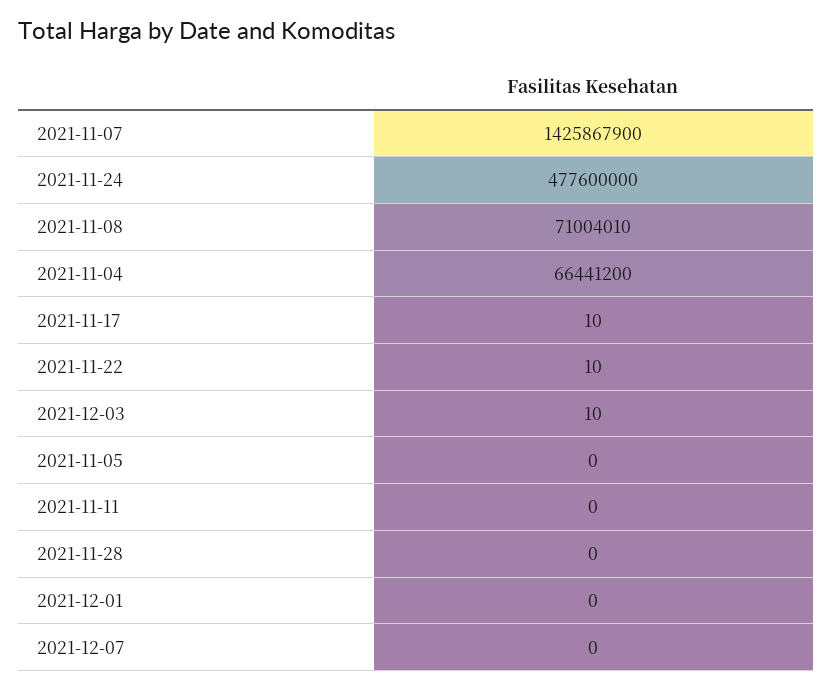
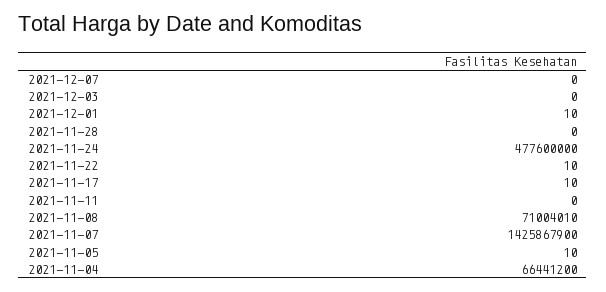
2021-12-03: 10 -> 0
2021-11-05: 0 -> 10
2021-12-01: 0 -> 10

